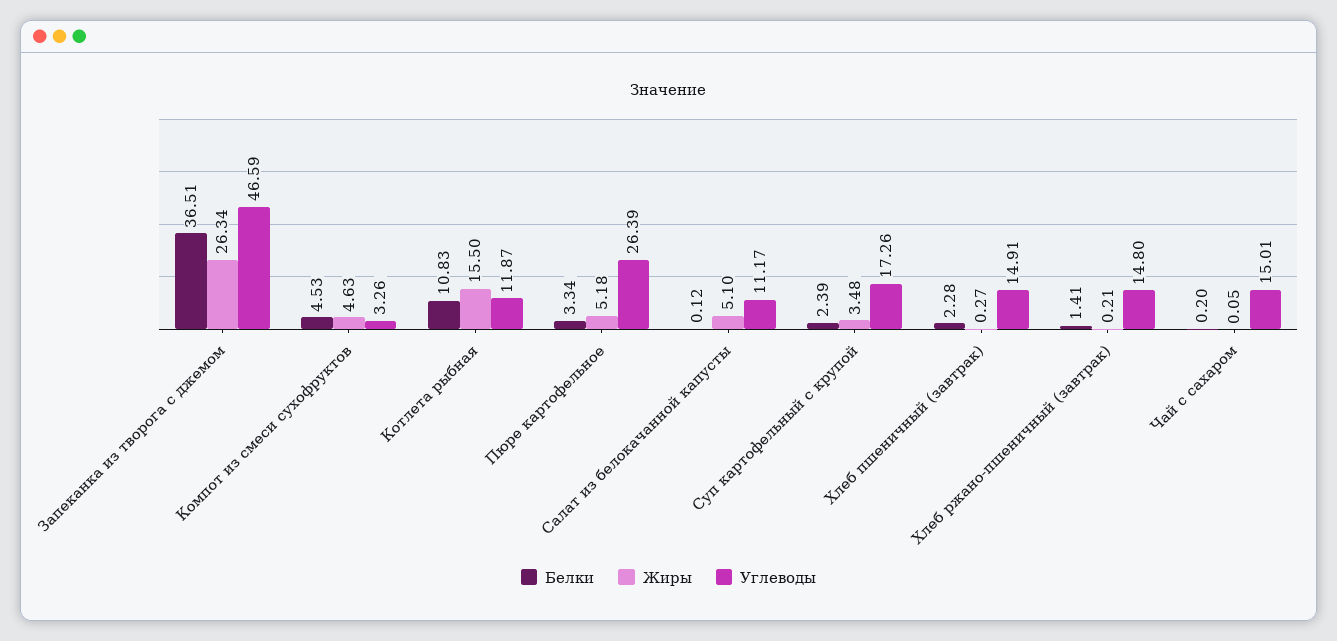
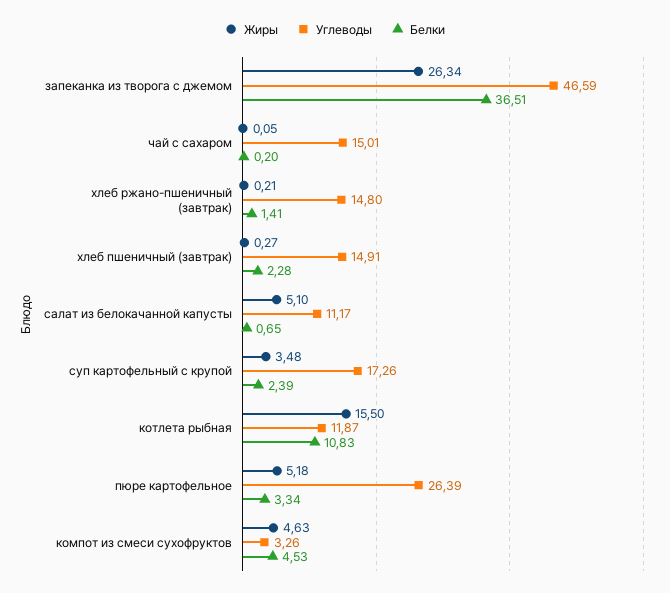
Белки, Салат из белокачанной капусты: 0.12 -> 0.65

